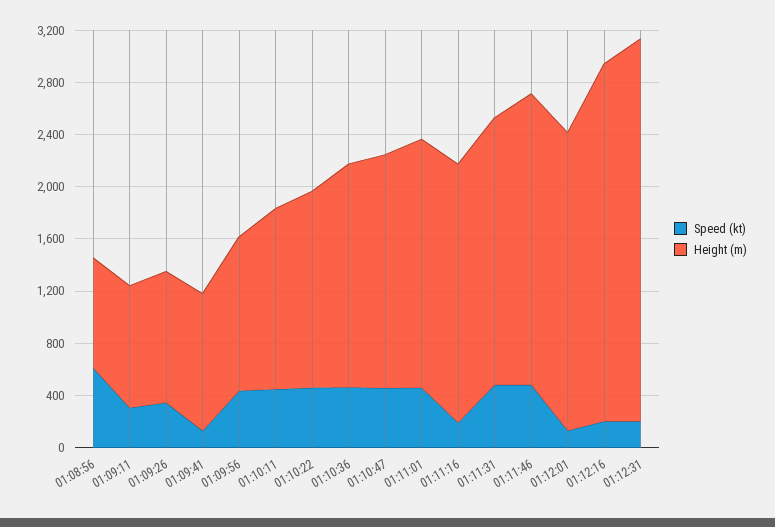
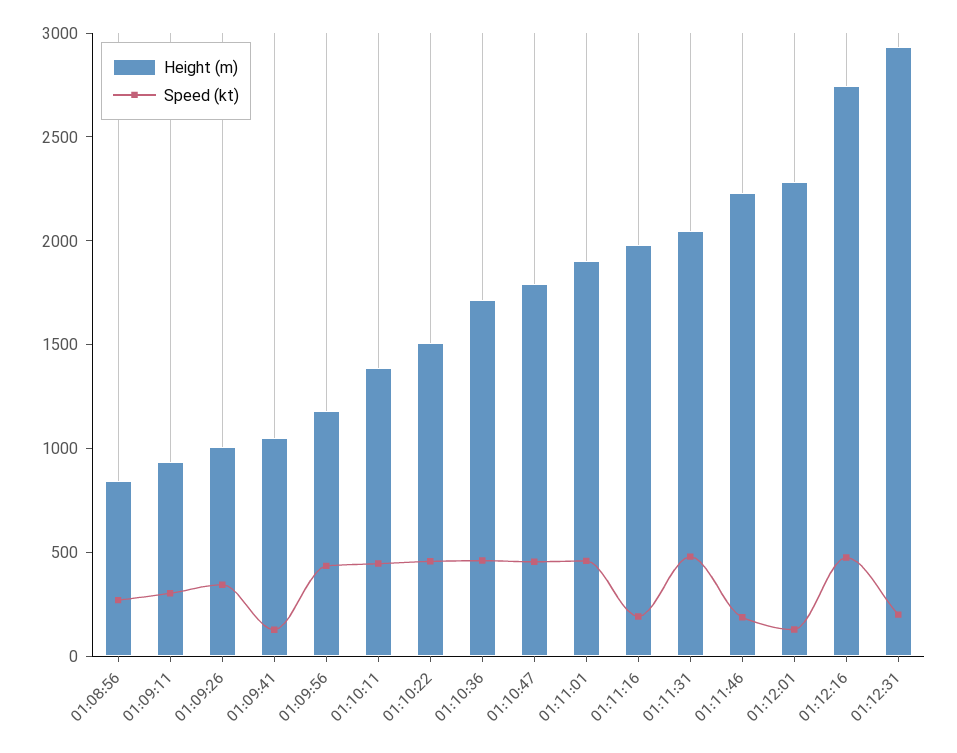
Speed (kt), 01:08:56: 600 -> 300
Speed (kt), 01:11:46: 500 -> 200
Speed (kt), 01:12:16: 200 -> 500

